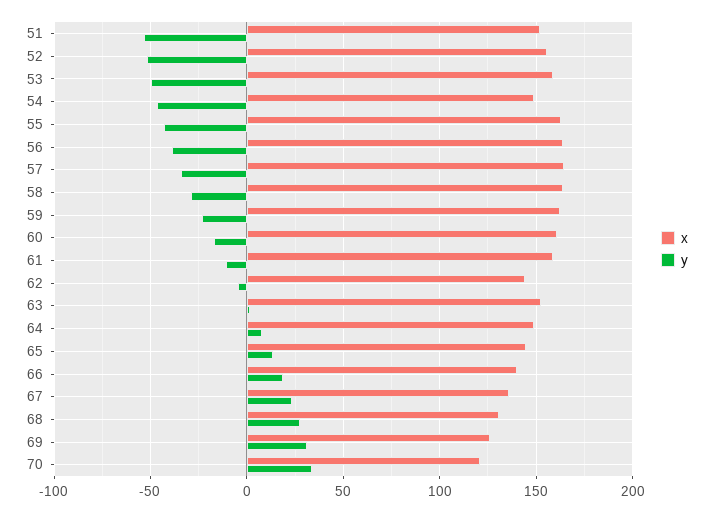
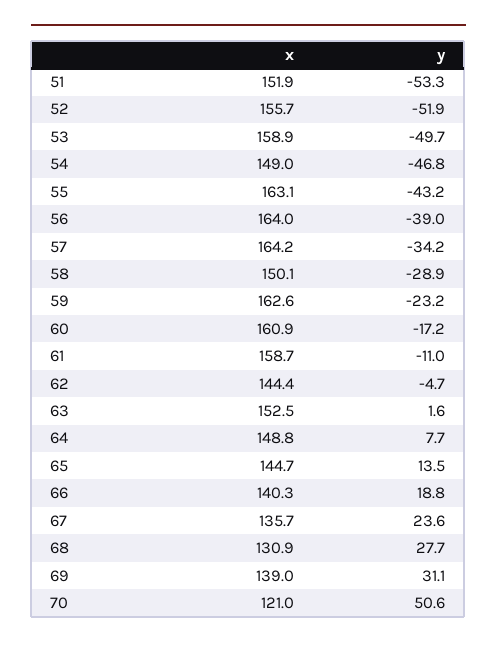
x, 58: 165 -> 150.1
x, 69: 125 -> 139
y, 70: 35 -> 50.6

